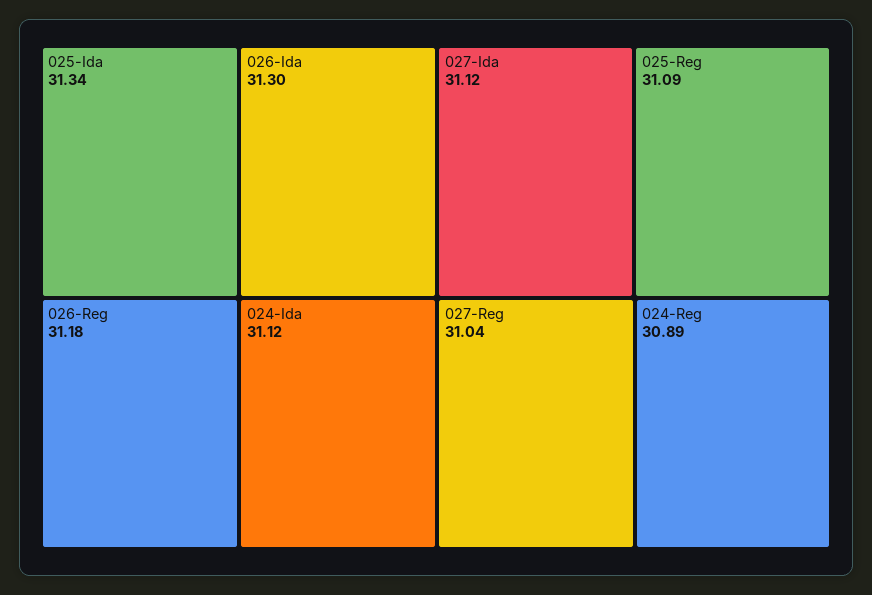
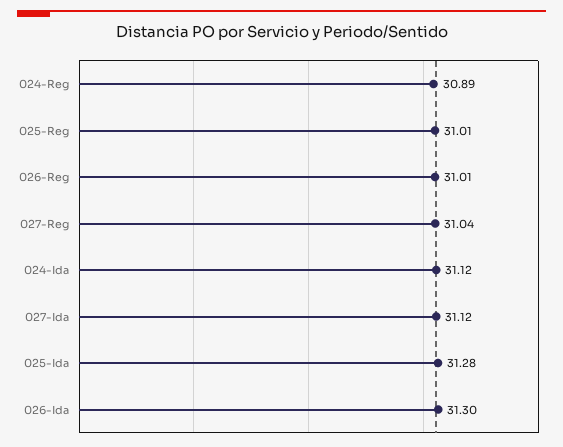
025-Ida: 31.34 -> 31.28
026-Reg: 31.18 -> 31.01
025-Reg: 31.09 -> 31.01

